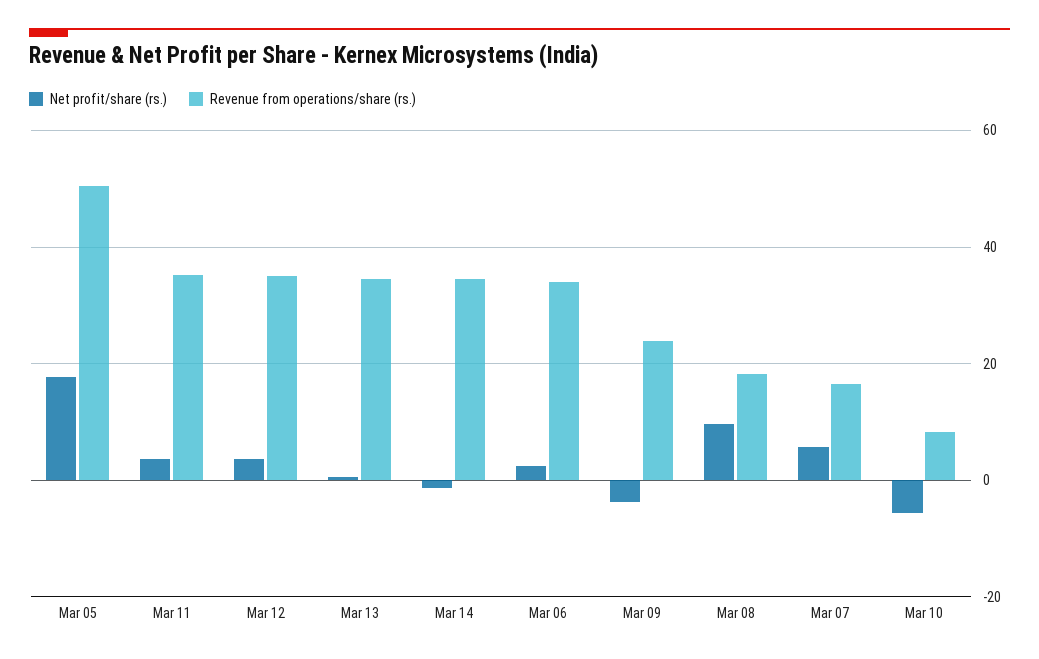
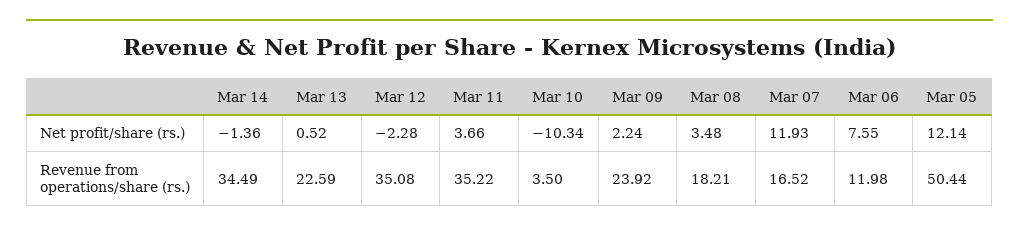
Net profit/share (rs.), Mar 05: 18 -> 12.14
Net profit/share (rs.), Mar 12: 4 -> -2.28
Revenue from operations/share (rs.), Mar 13: 34 -> 22.59
Net profit/share (rs.), Mar 06: 2 -> 7.55
Revenue from operations/share (rs.), Mar 06: 34 -> 11.98
Net profit/share (rs.), Mar 09: -4 -> 2.24
Net profit/share (rs.), Mar 08: 10 -> 3.48
Net profit/share (rs.), Mar 07: 6 -> 11.93
Net profit/share (rs.), Mar 10: -6 -> -10.34
Revenue from operations/share (rs.), Mar 10: 8 -> 3.5

